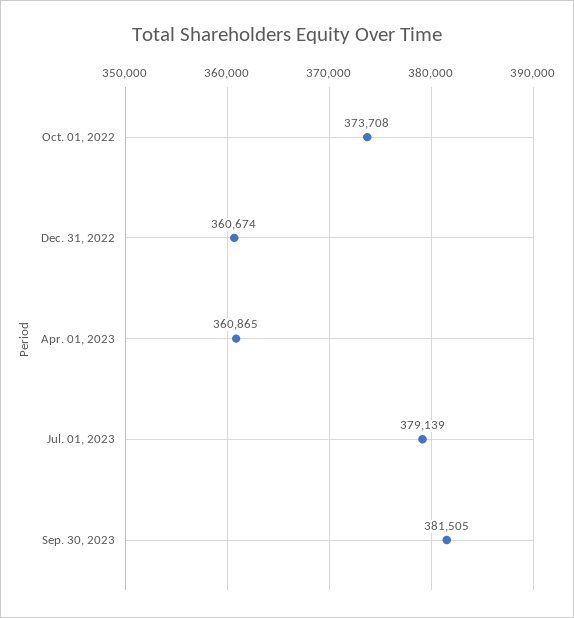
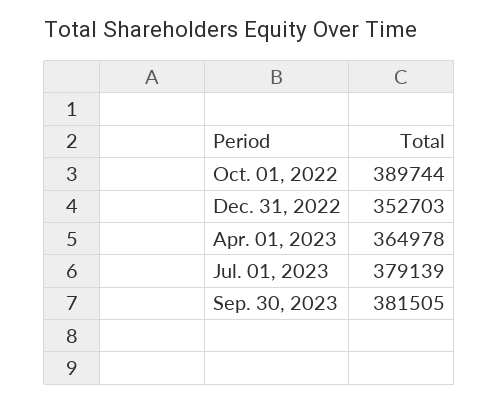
Oct. 01, 2022: 373708 -> 389744
Dec. 31, 2022: 360674 -> 352703
Apr. 01, 2023: 360865 -> 364978

